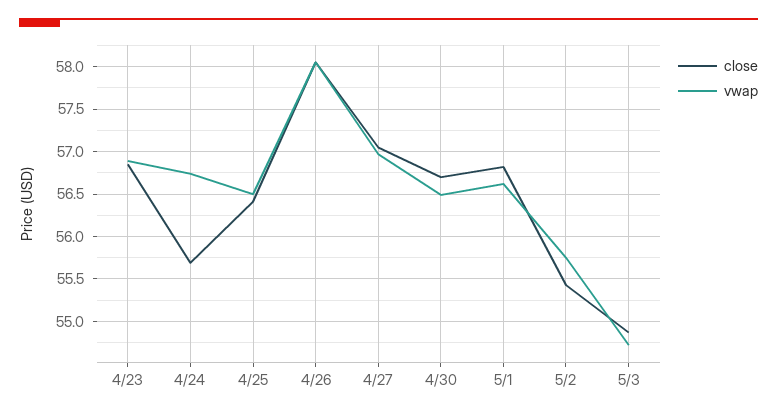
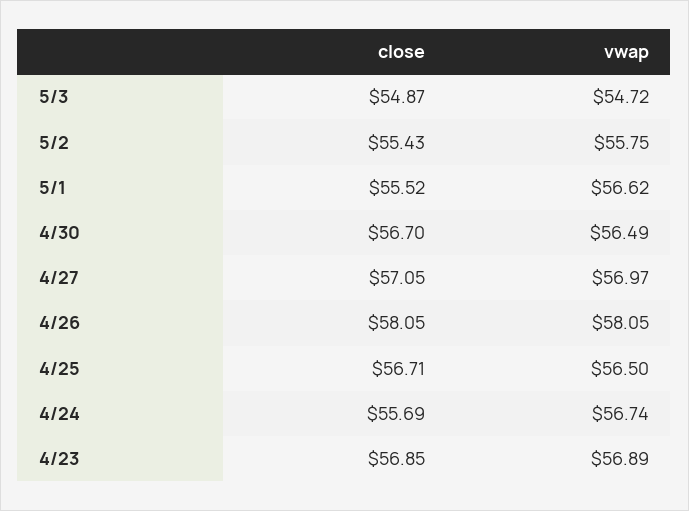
close, 4/25: 56.4 -> 56.71
close, 5/1: 56.8 -> 55.52

